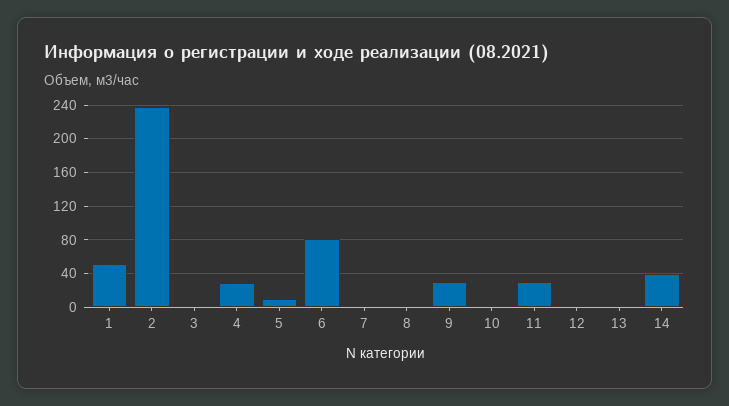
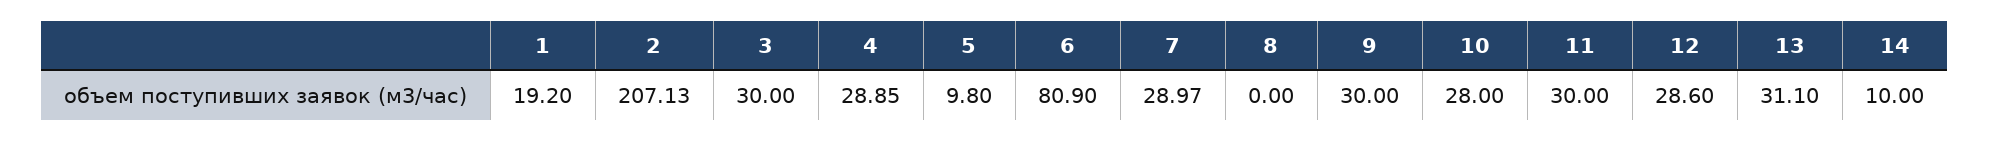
1: 50 -> 19.2
2: 240 -> 207.13
3: 0 -> 30
7: 0 -> 28.97
10: 0 -> 28
12: 0 -> 28.6
13: 0 -> 31.1
14: 40 -> 10

